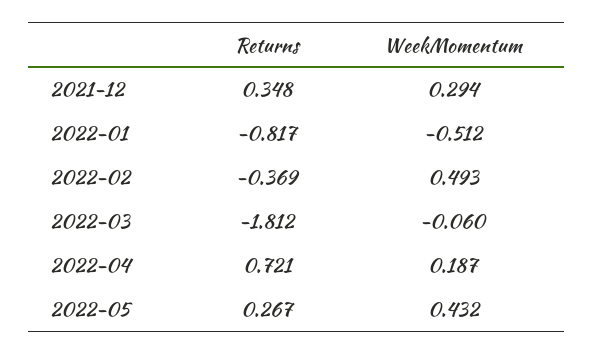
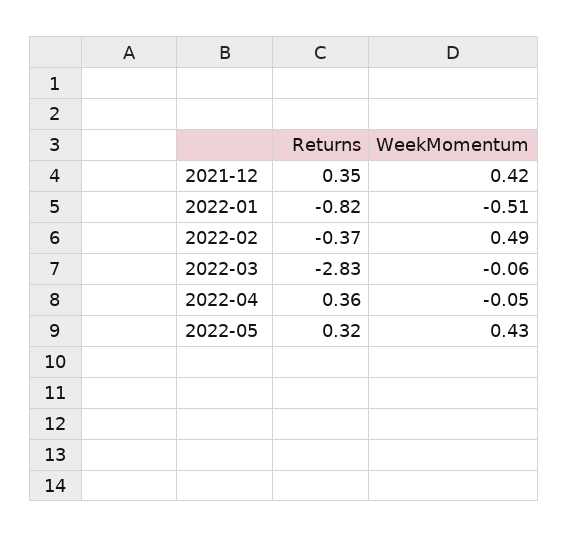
WeekMomentum, 2021-12: 0.294 -> 0.42
Returns, 2022-03: -1.812 -> -2.83
Returns, 2022-04: 0.721 -> 0.36
WeekMomentum, 2022-04: 0.187 -> -0.05
Returns, 2022-05: 0.267 -> 0.32

